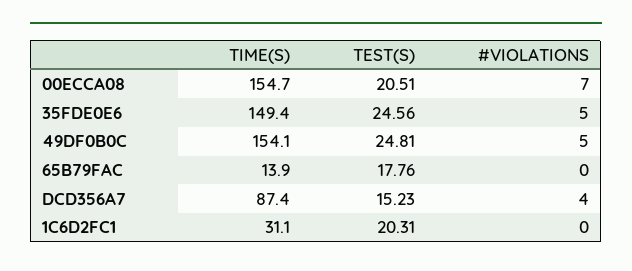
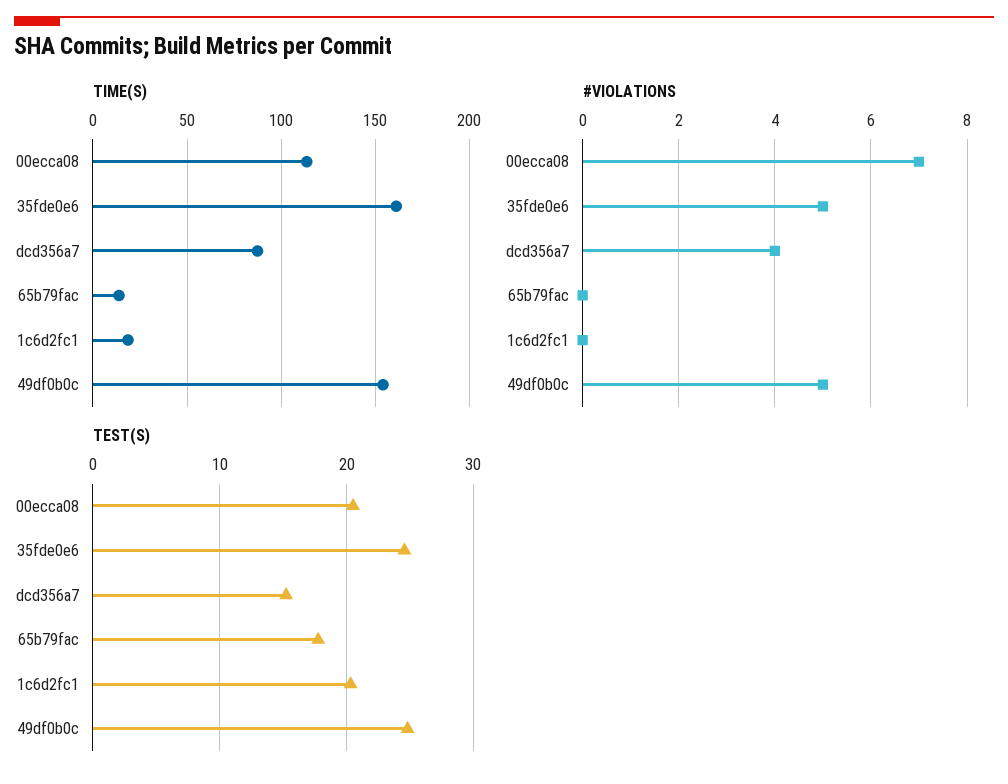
TIME(S), 00ECCA08: 154.7 -> 115
TIME(S), 35FDE0E6: 149.4 -> 160
TIME(S), 1C6D2FC1: 31.1 -> 20

